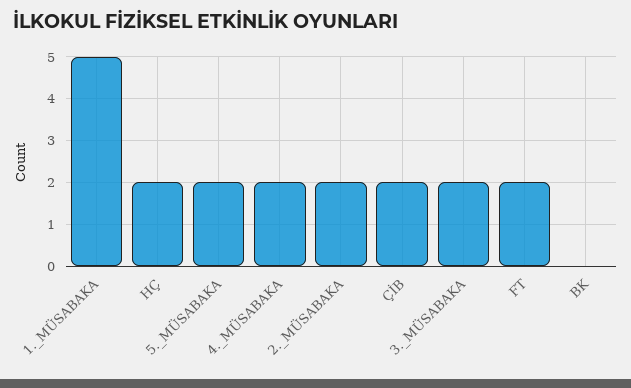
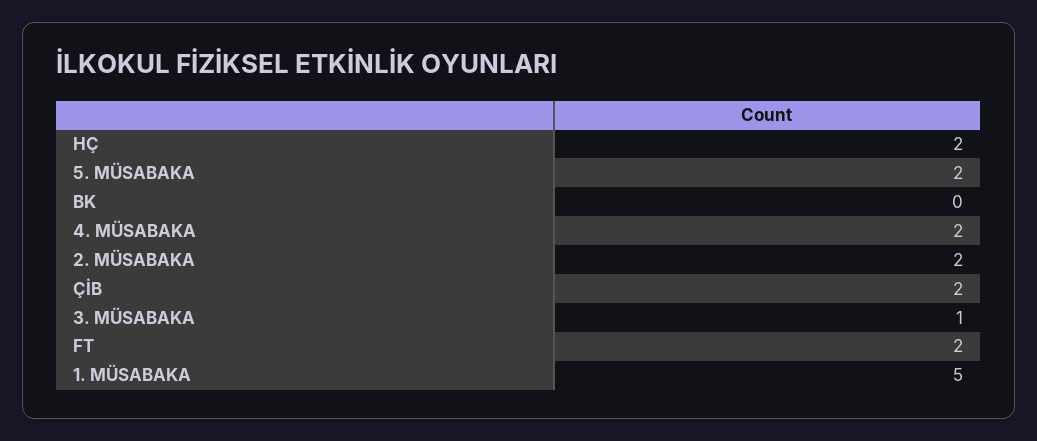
3._MÜSABAKA: 2 -> 1

